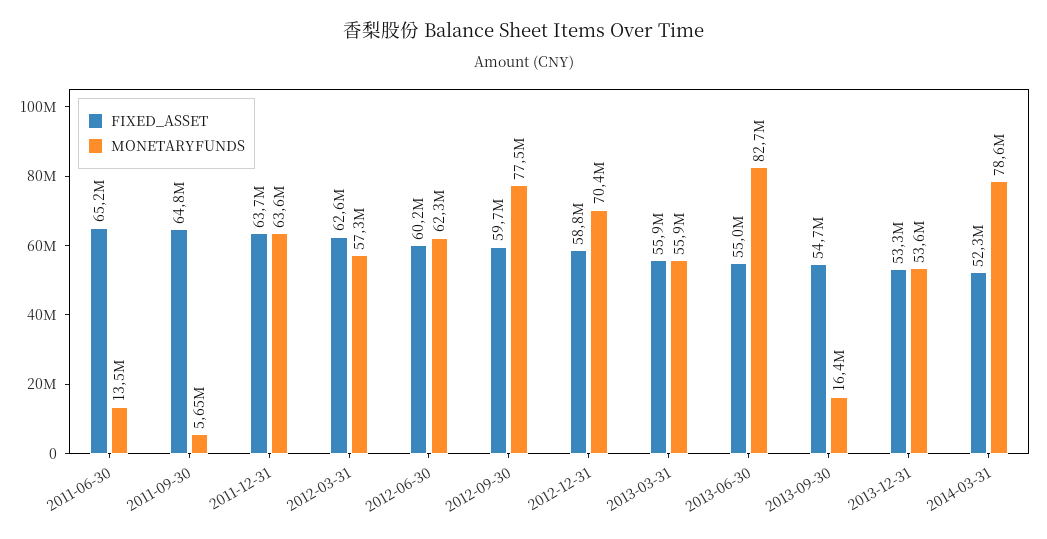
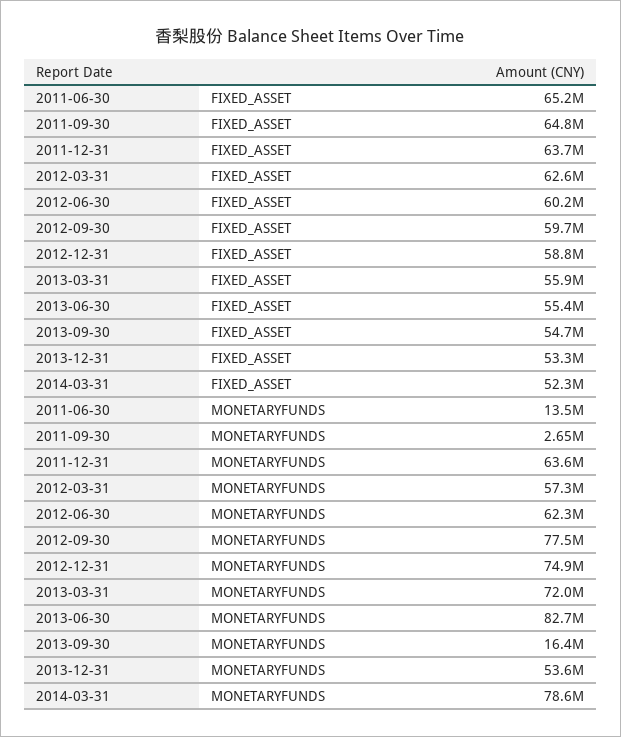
MONETARYFUNDS, 2011-09-30: 5650000 -> 2650000
MONETARYFUNDS, 2012-12-31: 70400000 -> 74900000
MONETARYFUNDS, 2013-03-31: 55900000 -> 72000000
FIXED_ASSET, 2013-06-30: 55000000 -> 55400000

